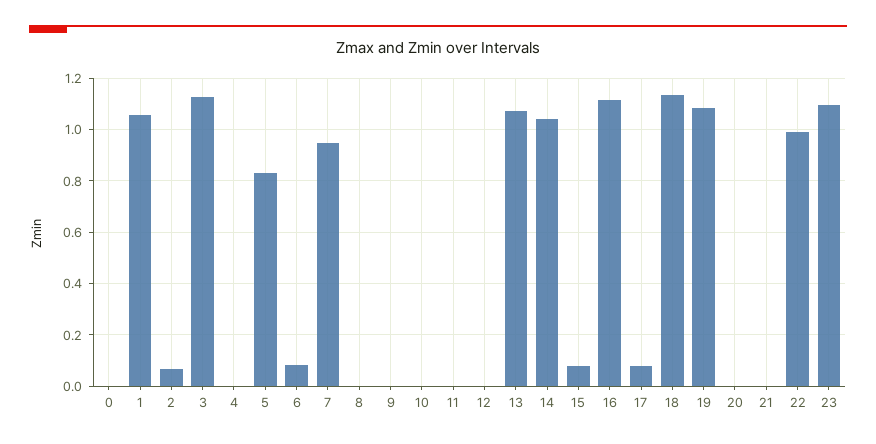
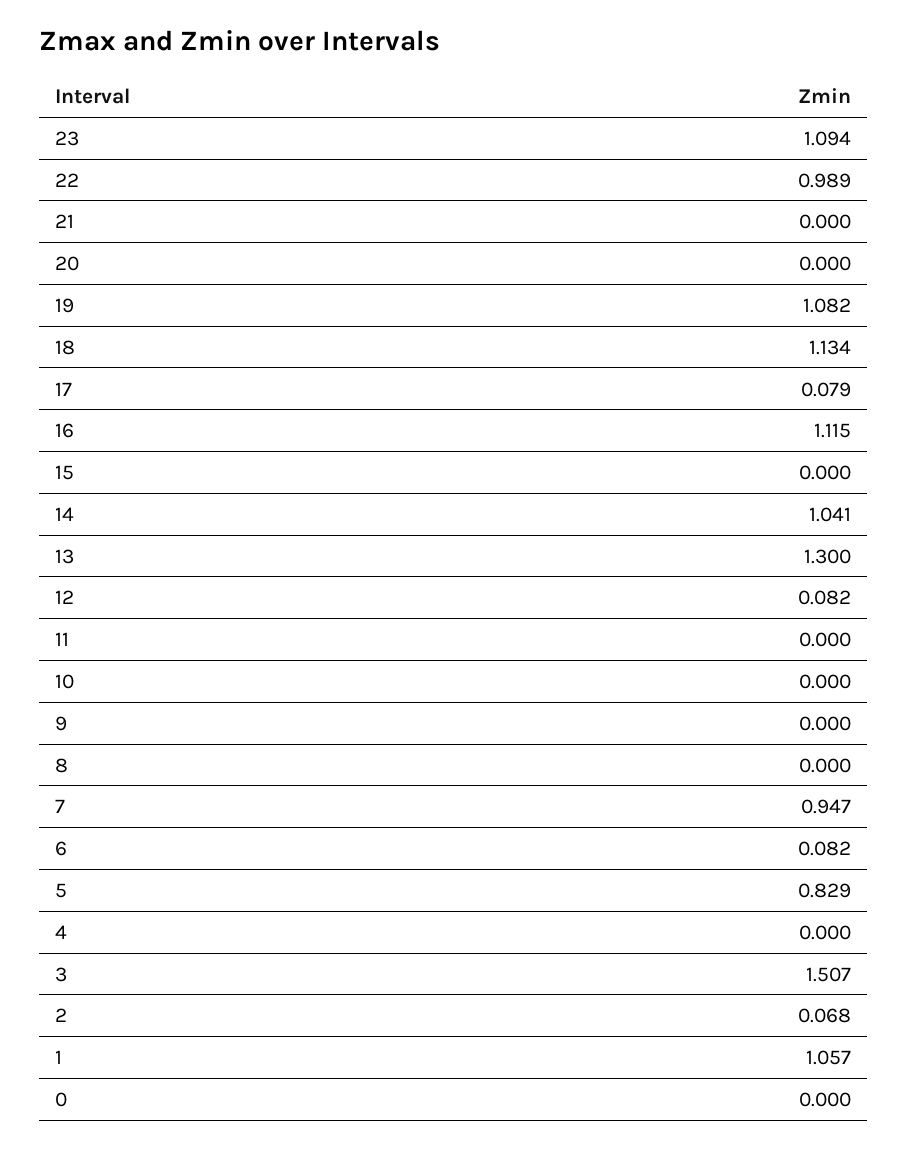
3: 1.125 -> 1.507
12: 0 -> 0.082
13: 1.075 -> 1.3
15: 0.075 -> 0

